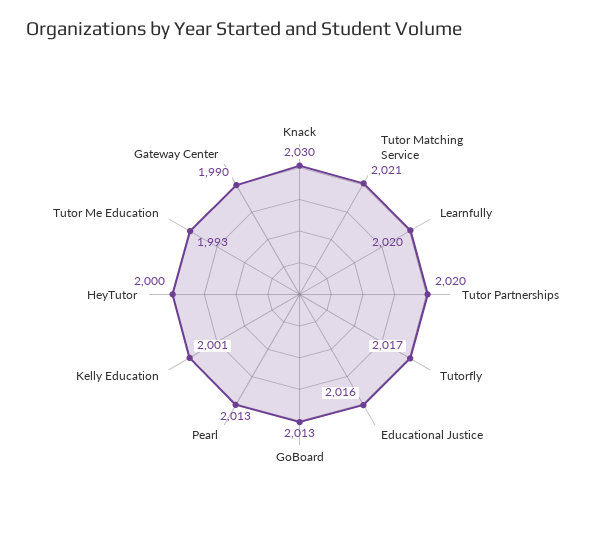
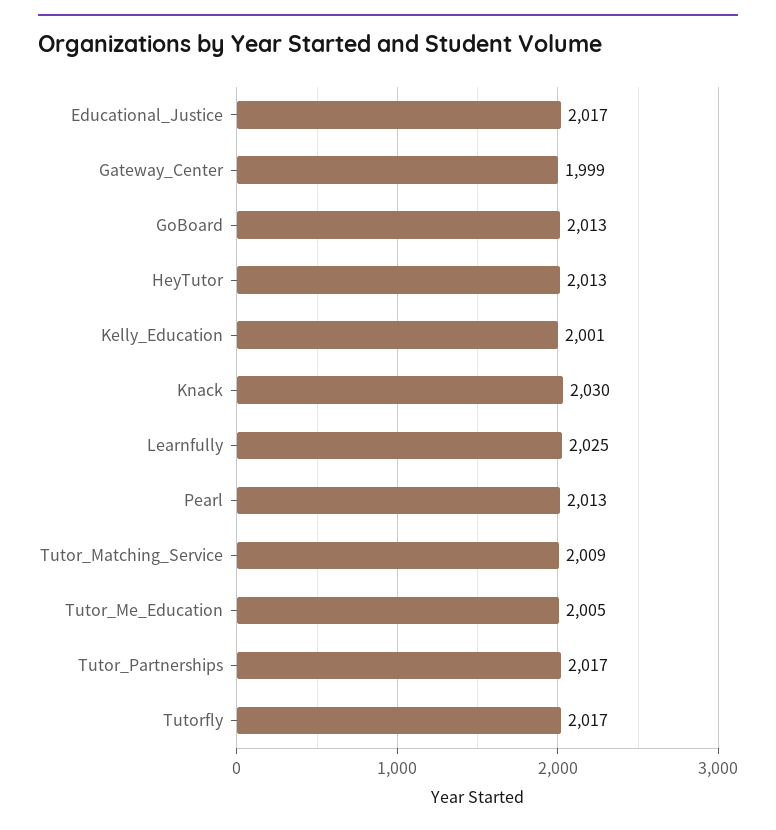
Tutor Matching Service: 2021 -> 2009
Learnfully: 2020 -> 2025
Tutor Partnerships: 2020 -> 2017
Educational Justice: 2016 -> 2017
HeyTutor: 2000 -> 2013
Tutor Me Education: 1993 -> 2005
Gateway Center: 1990 -> 1999

